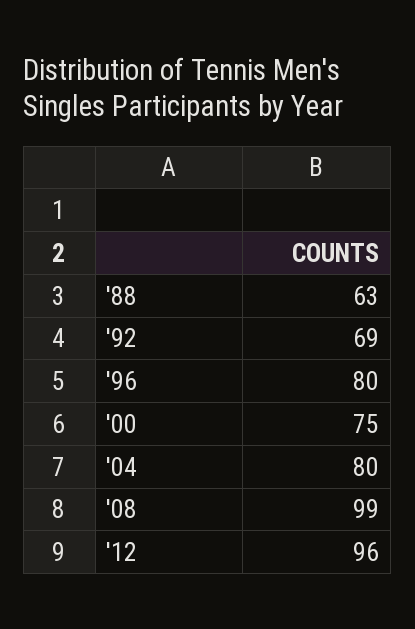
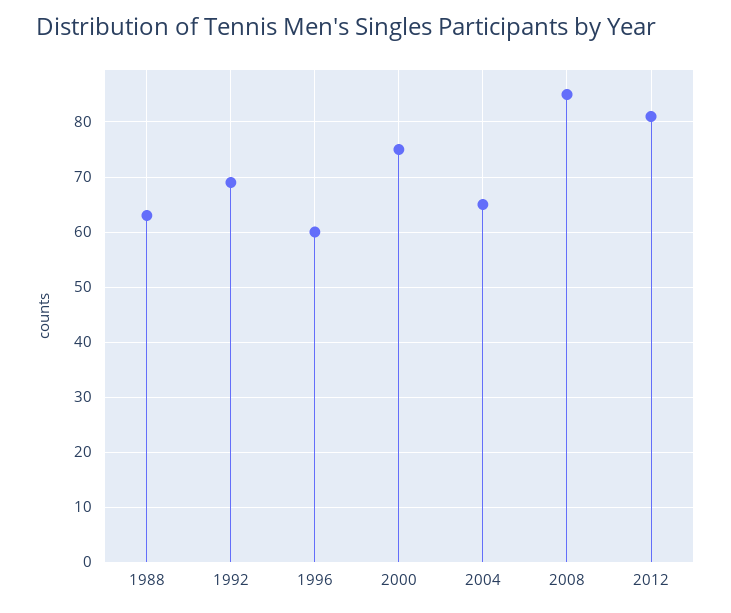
'96: 80 -> 60
'04: 80 -> 65
'08: 99 -> 85
'12: 96 -> 80

